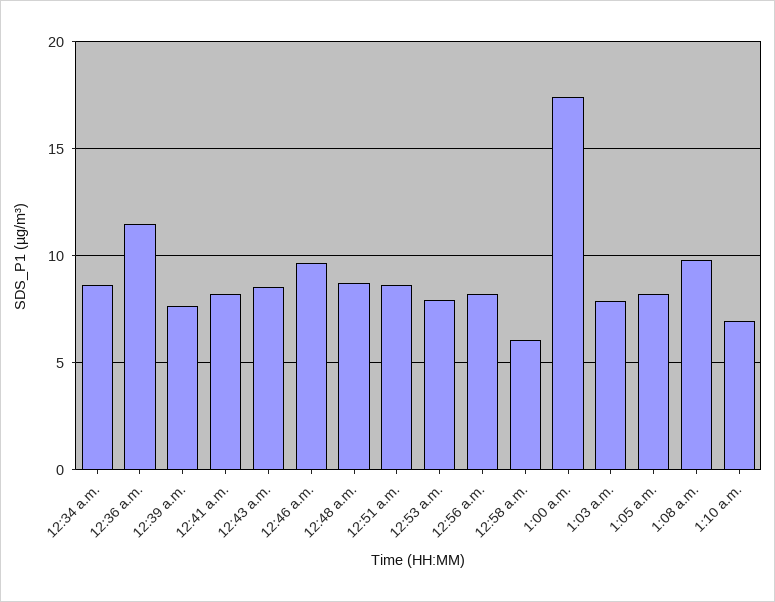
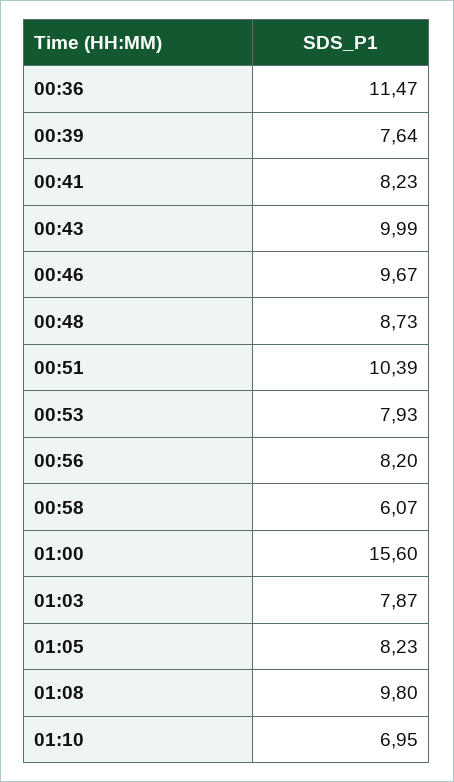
12:34 a.m.: 8.5 -> none
12:43 a.m.: 8.5 -> 9.99
12:51 a.m.: 8.5 -> 10.39
1:00 a.m.: 17.5 -> 15.6

